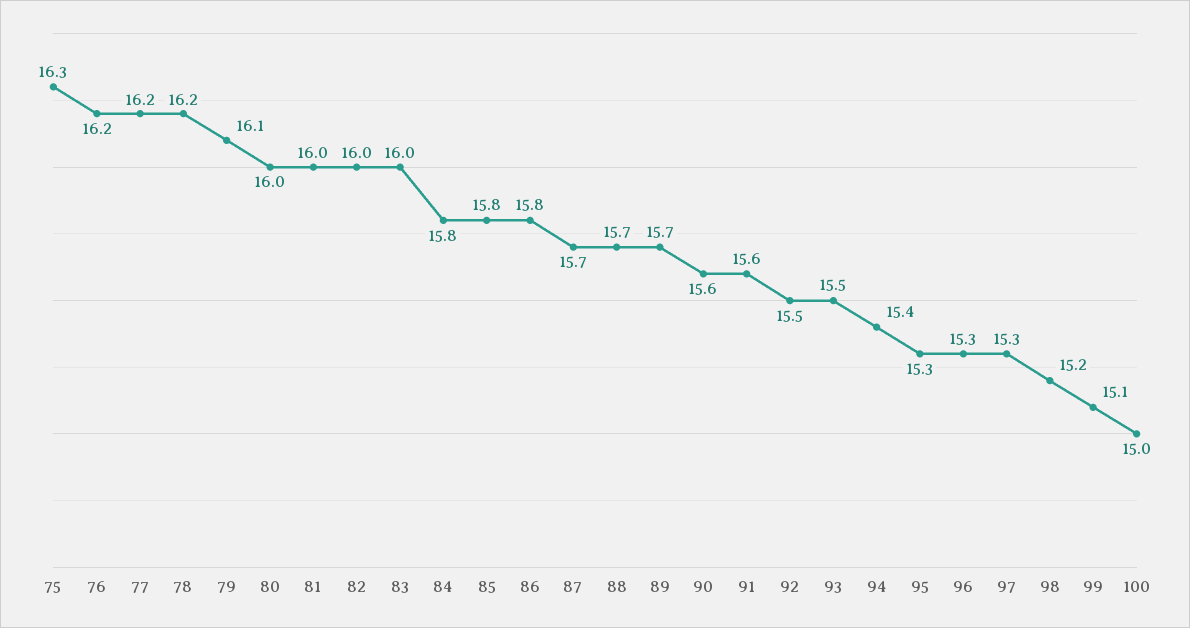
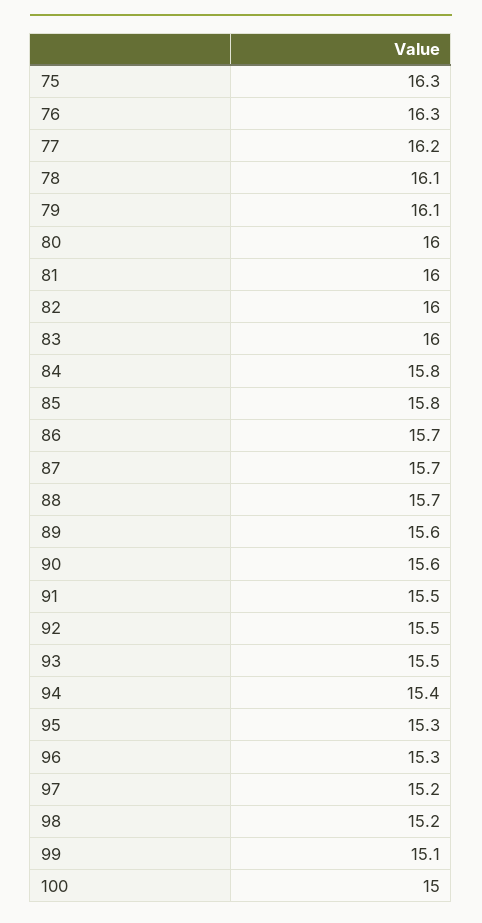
76: 16.2 -> 16.3
78: 16.2 -> 16.1
86: 15.8 -> 15.7
89: 15.7 -> 15.6
91: 15.6 -> 15.5
97: 15.3 -> 15.2

